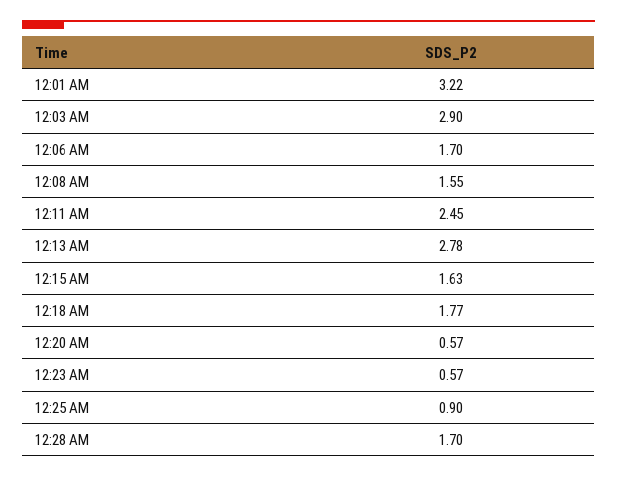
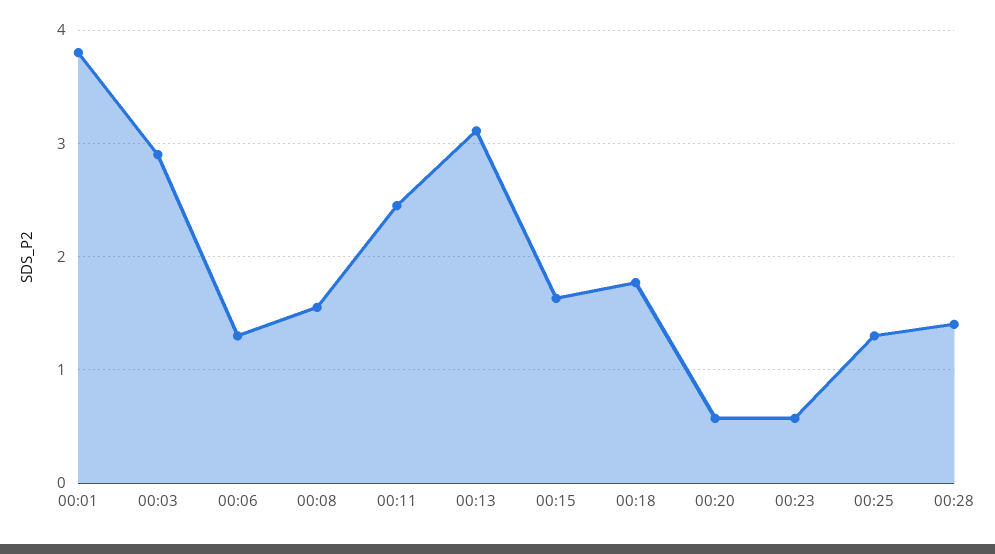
12:01 AM: 3.22 -> 3.8
12:06 AM: 1.7 -> 1.3
12:13 AM: 2.78 -> 3.1
12:25 AM: 0.9 -> 1.3
12:28 AM: 1.7 -> 1.4

